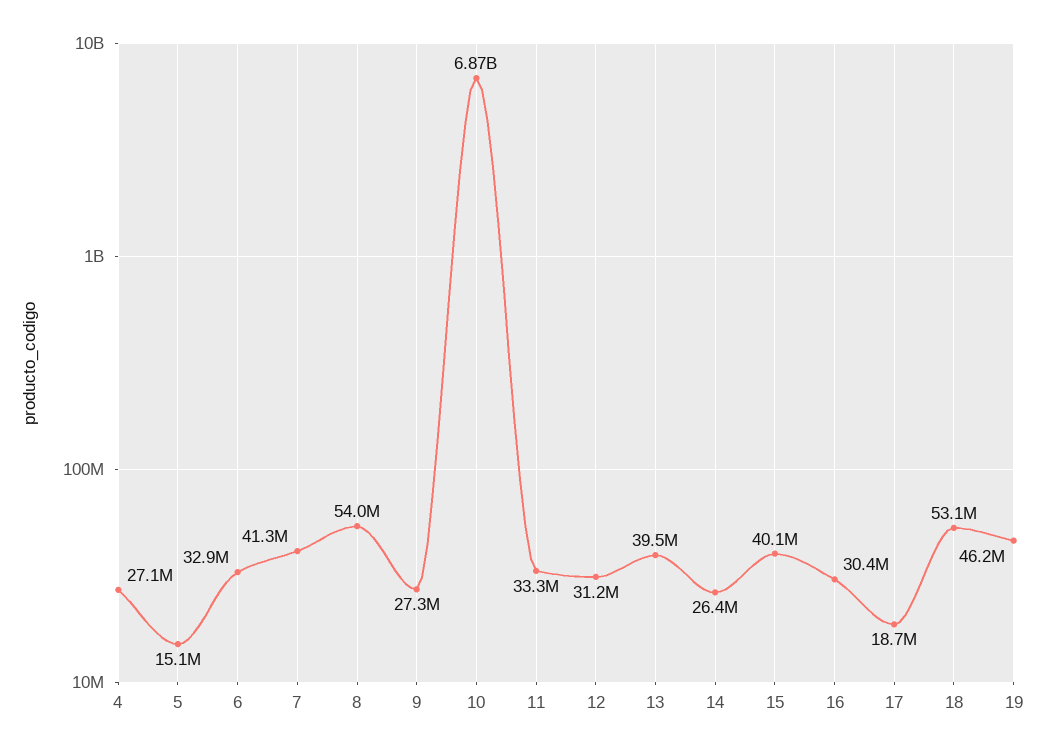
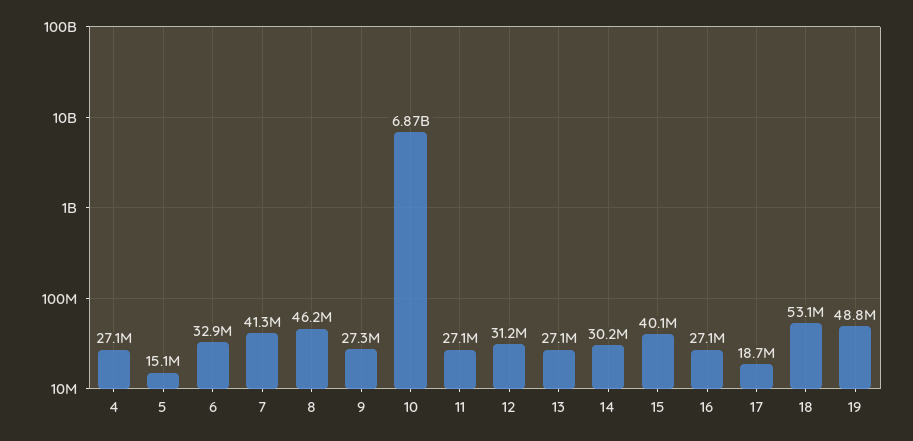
8: 54000000 -> 46200000
11: 33300000 -> 27100000
13: 39500000 -> 27100000
14: 26400000 -> 30200000
16: 30400000 -> 27100000
19: 46200000 -> 48800000

